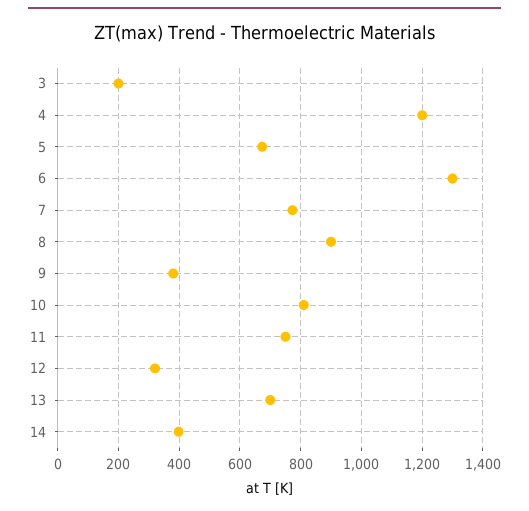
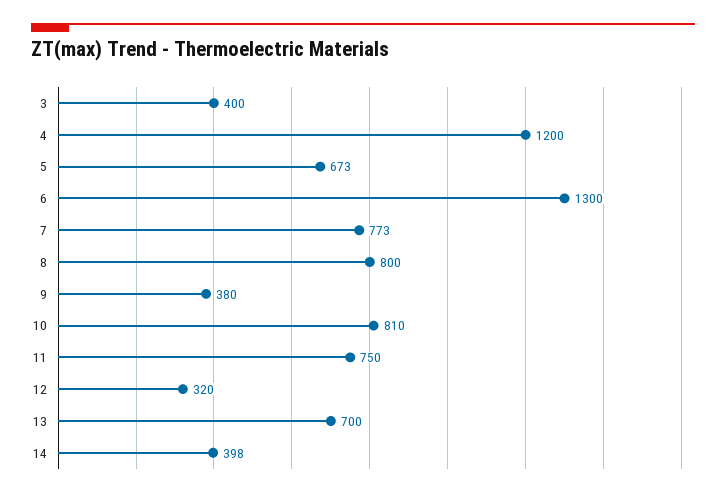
3: 200 -> 400
8: 900 -> 800

